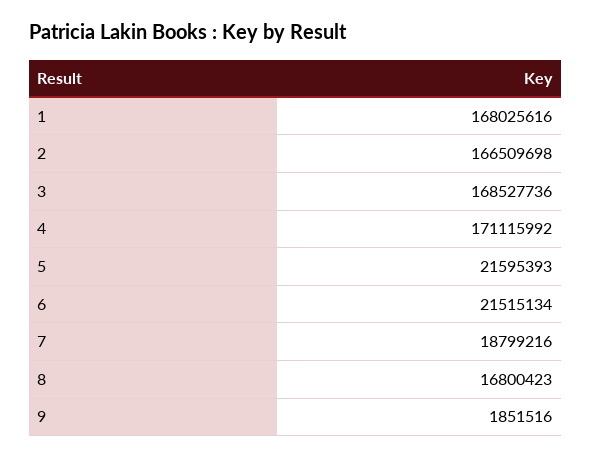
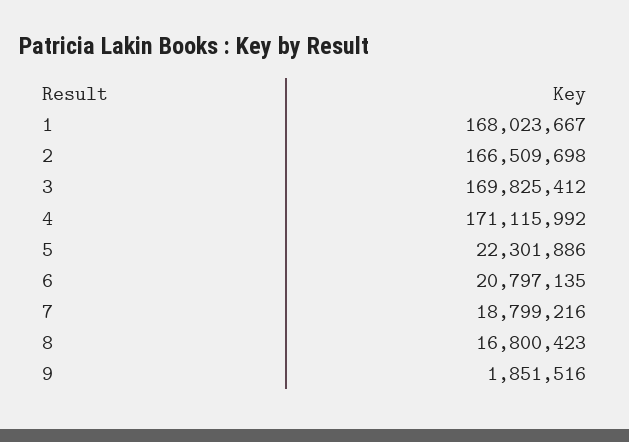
1: 168025616 -> 168023667
3: 168527736 -> 169825412
5: 21595393 -> 22301886
6: 21515134 -> 20797135

